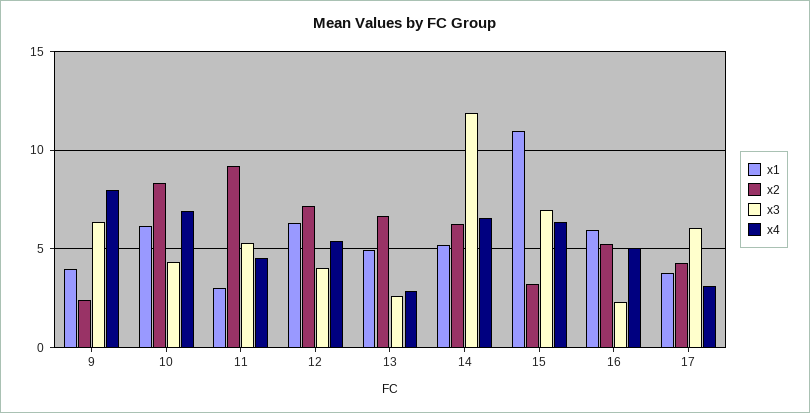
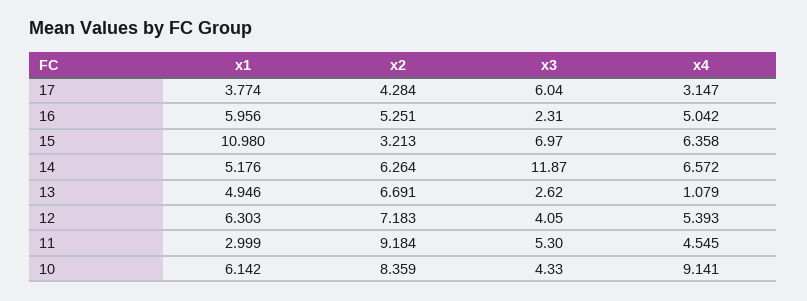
x1, 9: 4 -> none
x2, 9: 2.5 -> none
x3, 9: 6.5 -> none
x4, 9: 8 -> none
x4, 10: 7 -> 9.141
x4, 13: 3 -> 1.079

